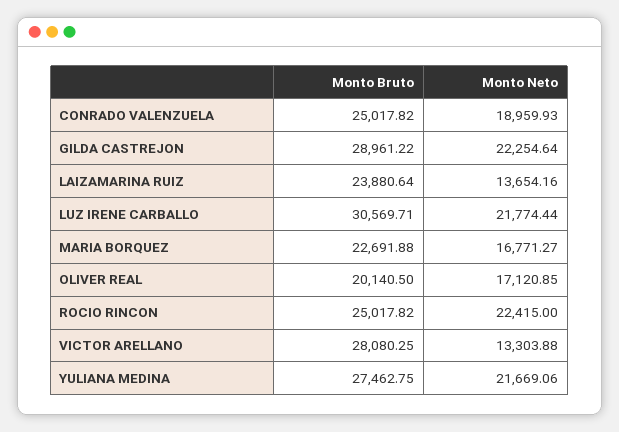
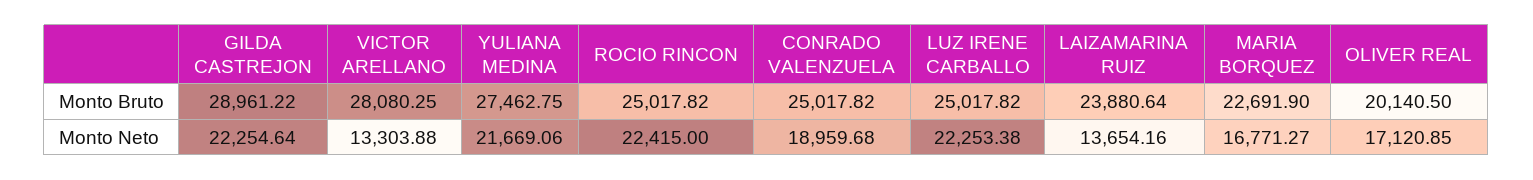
Monto Neto, CONRADO VALENZUELA: 18959.93 -> 18959.68
Monto Bruto, LUZ IRENE CARBALLO: 30569.71 -> 25017.82
Monto Neto, LUZ IRENE CARBALLO: 21774.44 -> 22253.38
Monto Bruto, MARIA BORQUEZ: 22691.88 -> 22691.9

